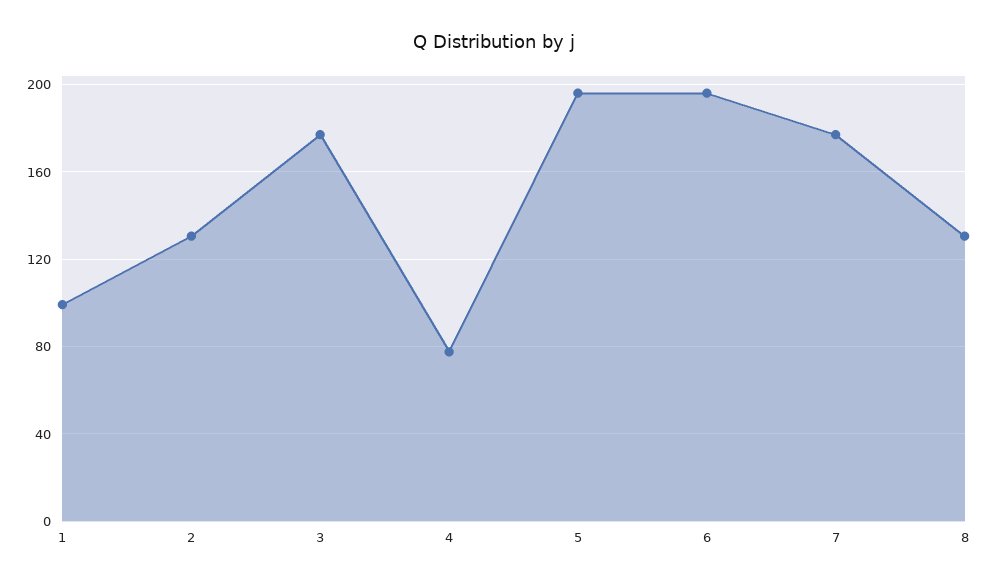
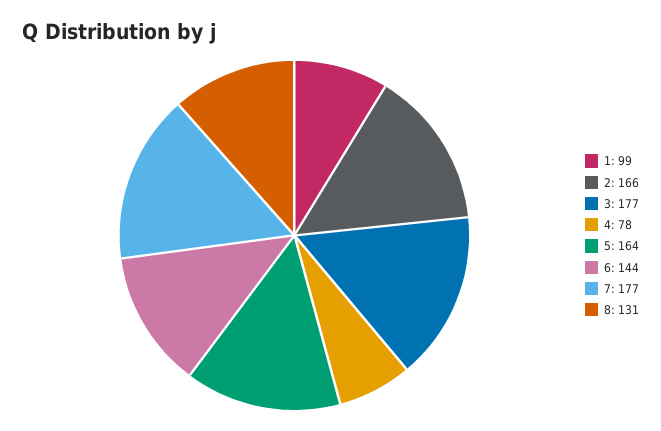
2: 130 -> 166
5: 195 -> 164
6: 195 -> 144

